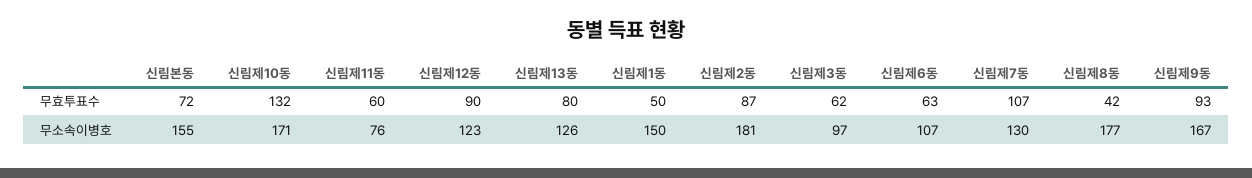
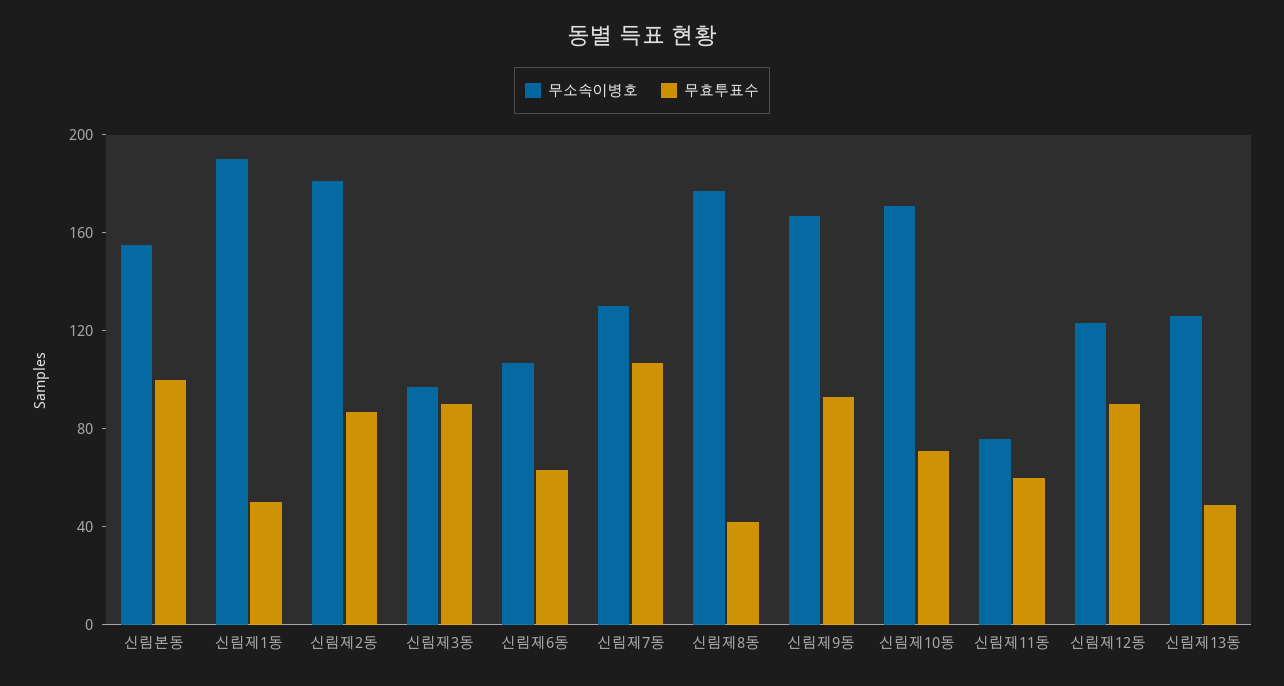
무효투표수, 신림본동: 72 -> 100
무효투표수, 신림제10동: 132 -> 70
무효투표수, 신림제13동: 80 -> 50
무효투표수, 신림제3동: 62 -> 90
무소속이병호, 신림제1동: 150 -> 190

